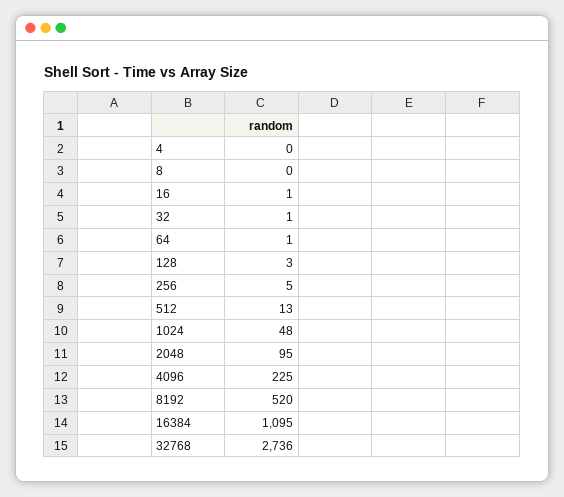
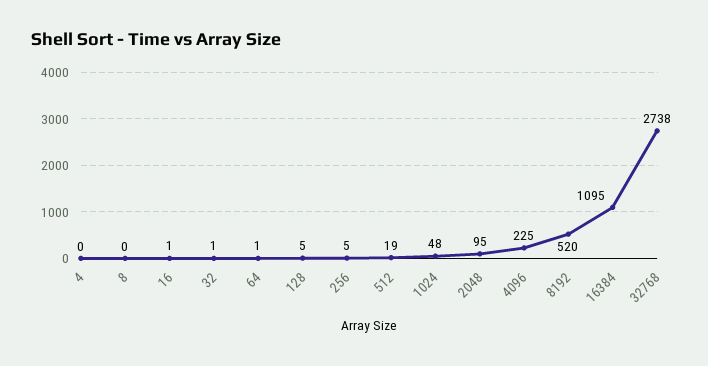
128: 3 -> 5
512: 13 -> 19
32768: 2736 -> 2738

